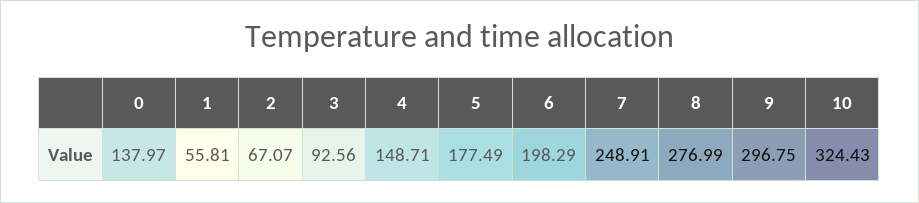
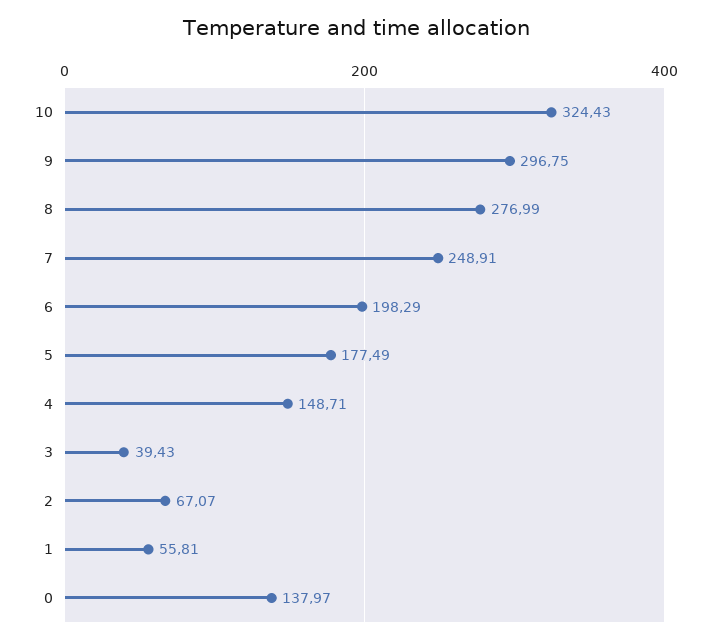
3: 92.56 -> 39.43

